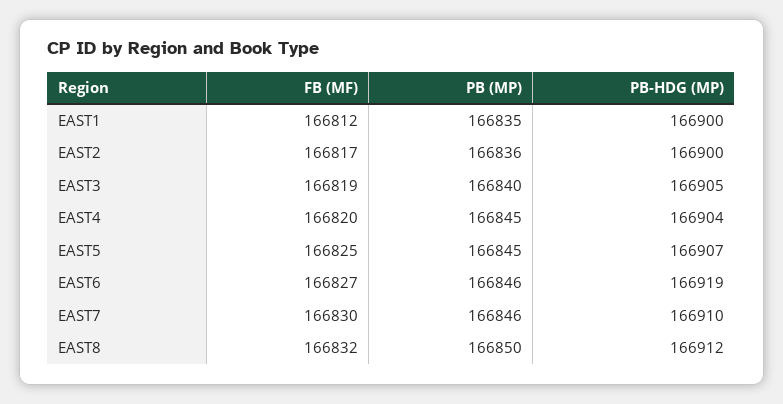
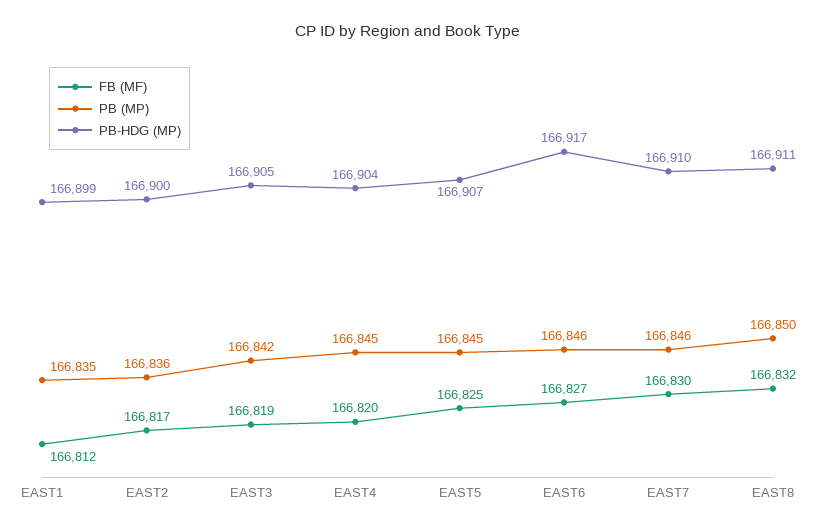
PB-HDG (MP), EAST1: 166900 -> 166899
PB (MP), EAST3: 166840 -> 166842
PB-HDG (MP), EAST6: 166919 -> 166917
PB-HDG (MP), EAST8: 166912 -> 166911

